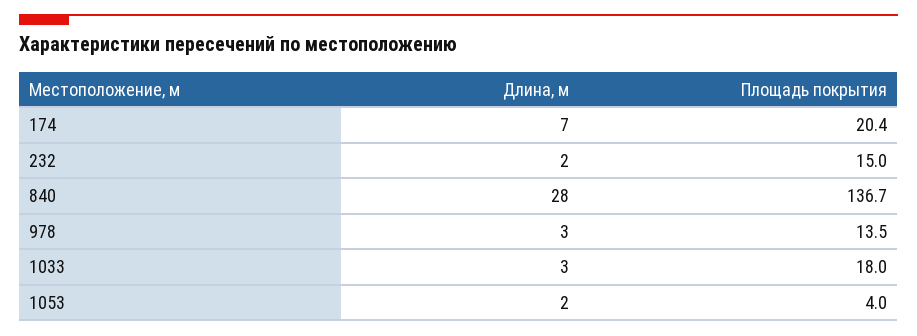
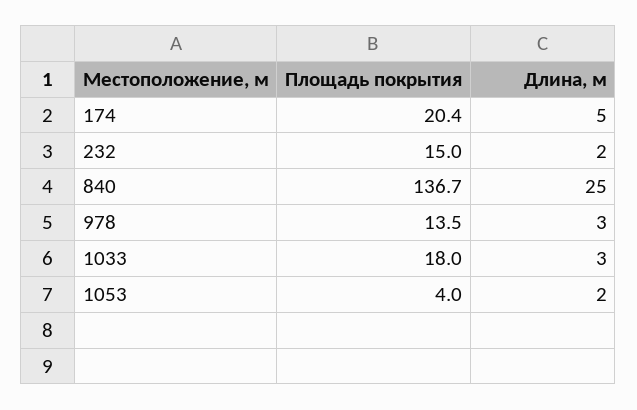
Длина, м, 174: 7 -> 5
Длина, м, 840: 28 -> 25

